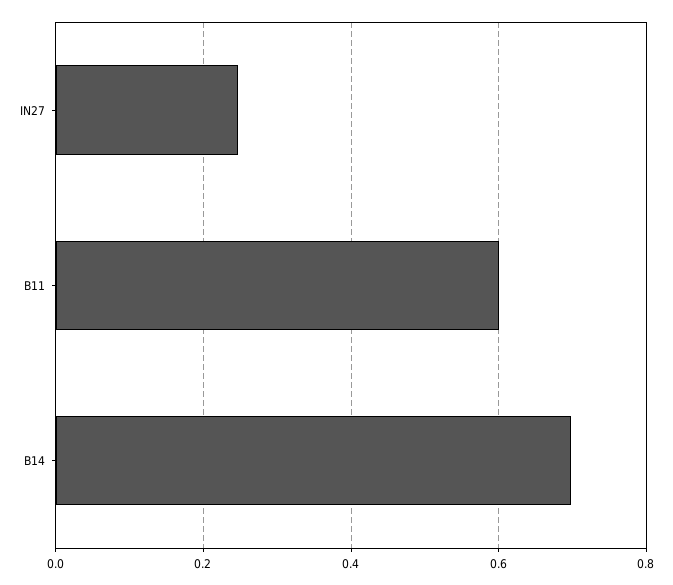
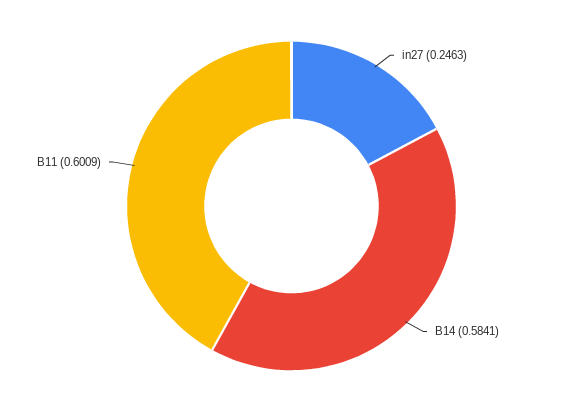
B14: 0.7 -> 0.5841

